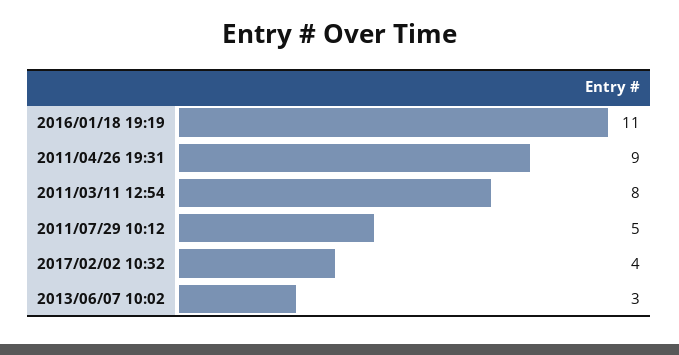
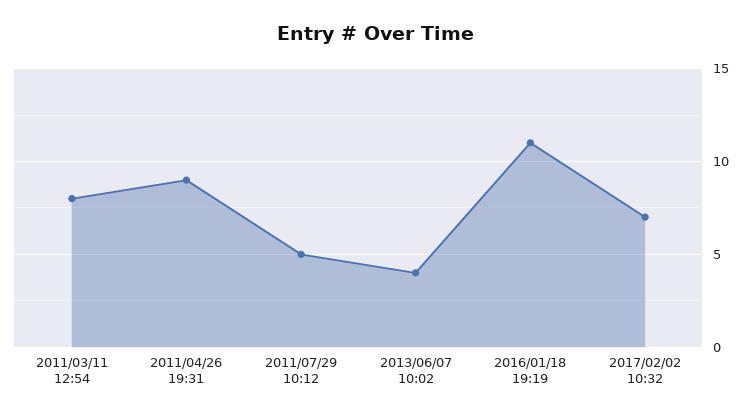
2017/02/02 10:32: 4 -> 7
2013/06/07 10:02: 3 -> 4

